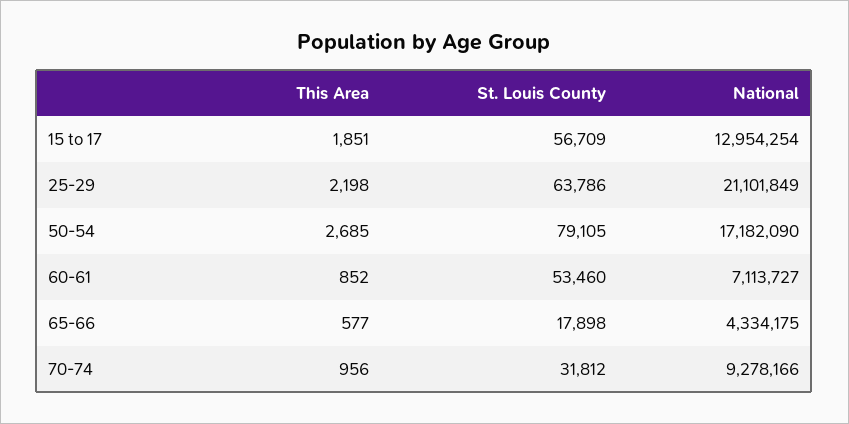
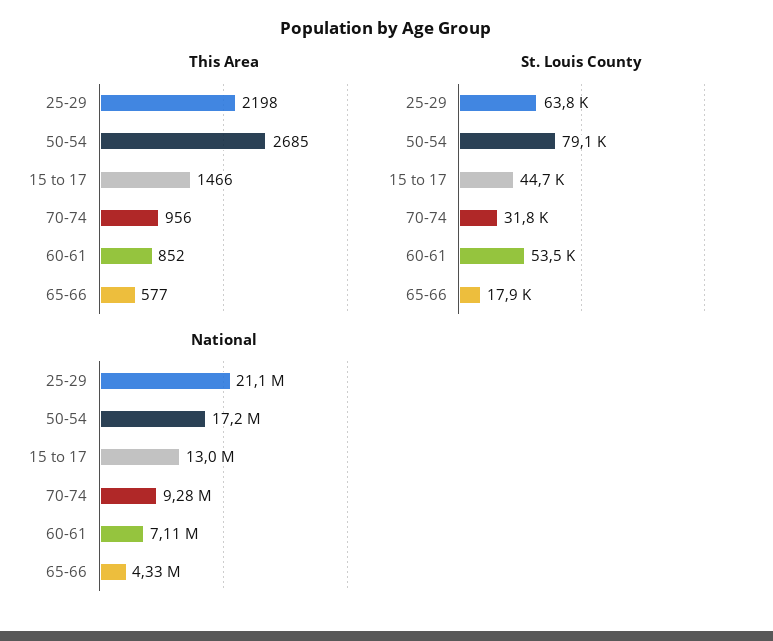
This Area, 15 to 17: 1851 -> 1466
St. Louis County, 15 to 17: 56709 -> 44700

